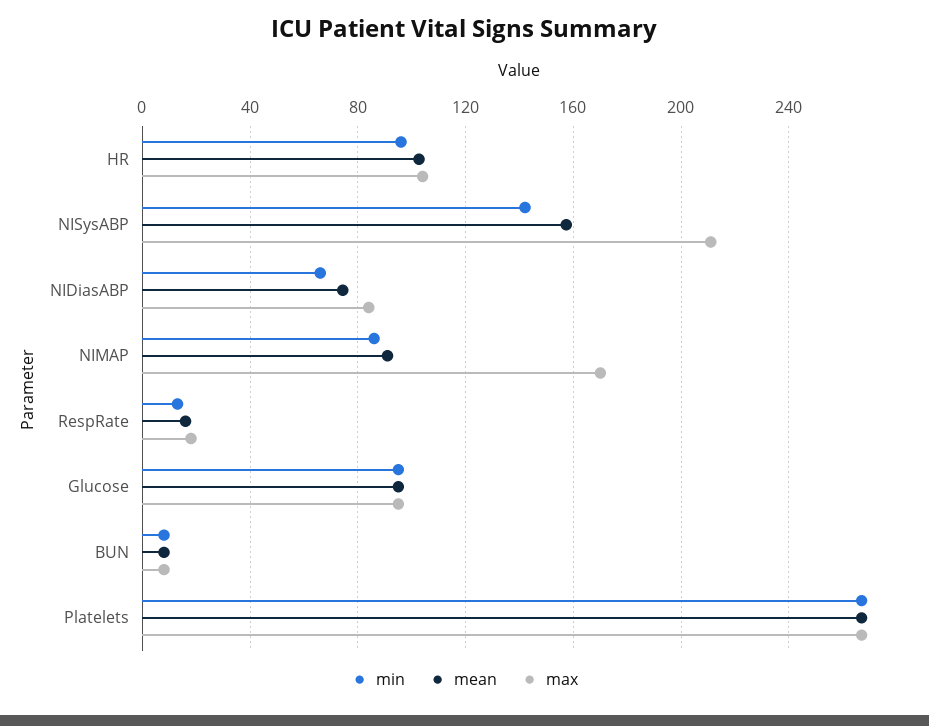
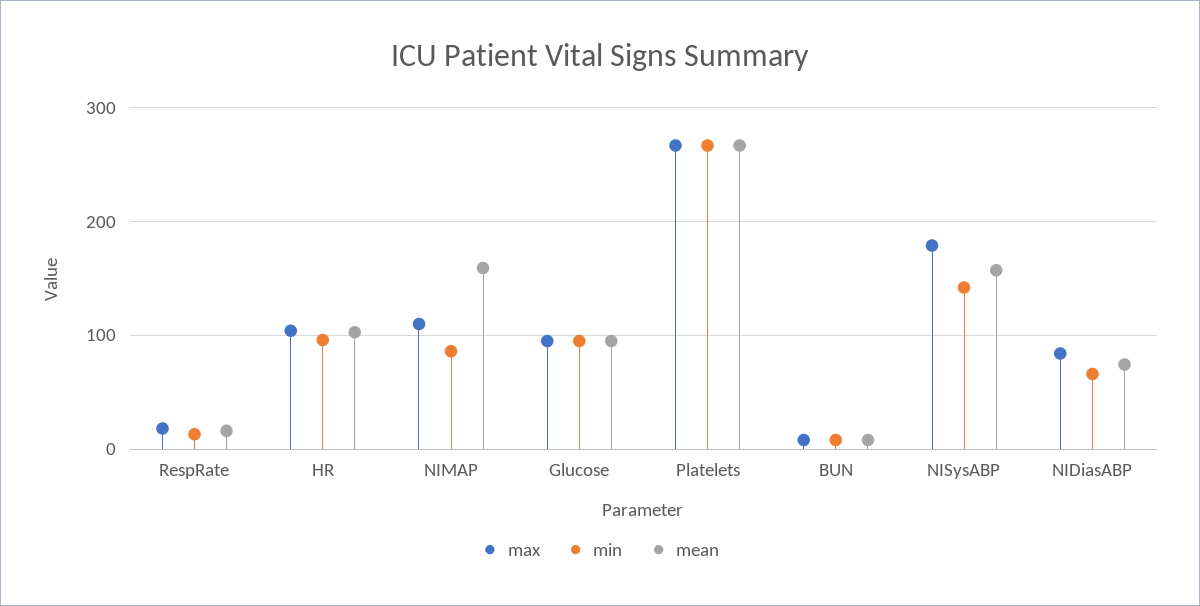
max, NISysABP: 210 -> 180
mean, NIMAP: 90 -> 160
max, NIMAP: 170 -> 110

